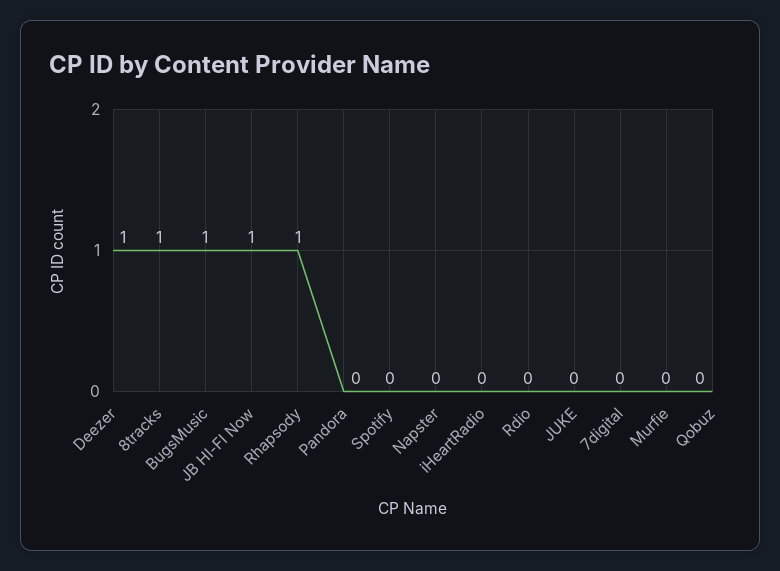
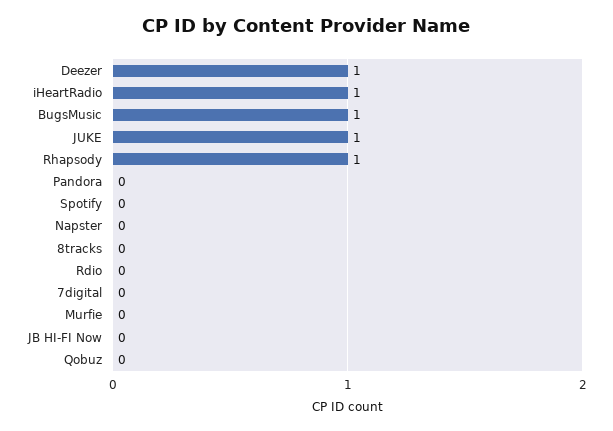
8tracks: 1 -> 0
JB HI-FI Now: 1 -> 0
iHeartRadio: 0 -> 1
JUKE: 0 -> 1

